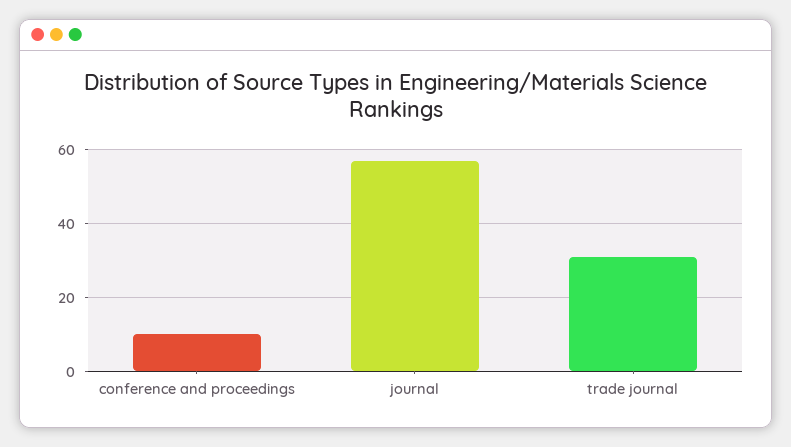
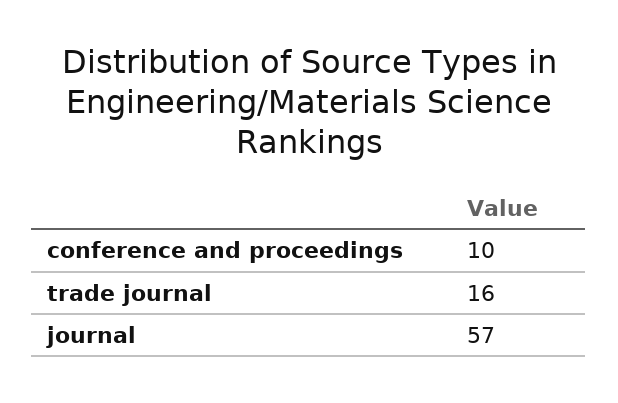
trade journal: 30 -> 16

